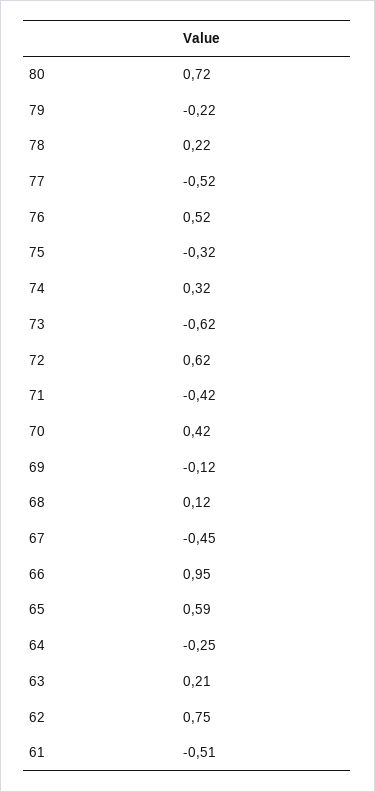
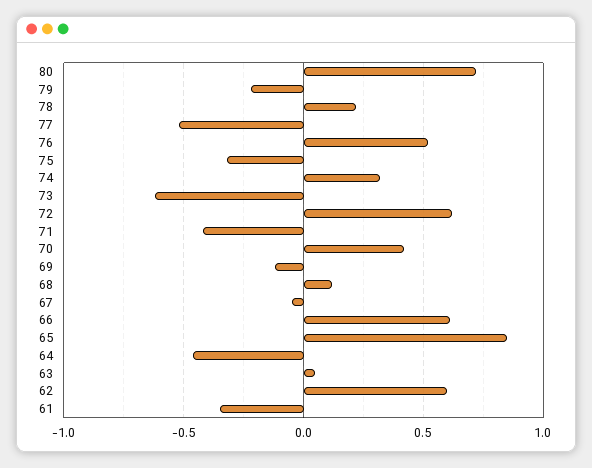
67: -0.45 -> -0.05
66: 0.95 -> 0.6
65: 0.59 -> 0.85
64: -0.25 -> -0.45
63: 0.21 -> 0.05
62: 0.75 -> 0.6
61: -0.51 -> -0.35

